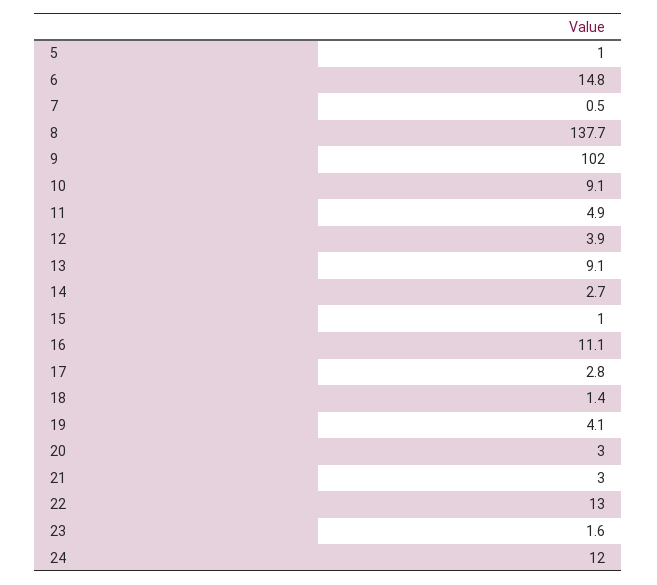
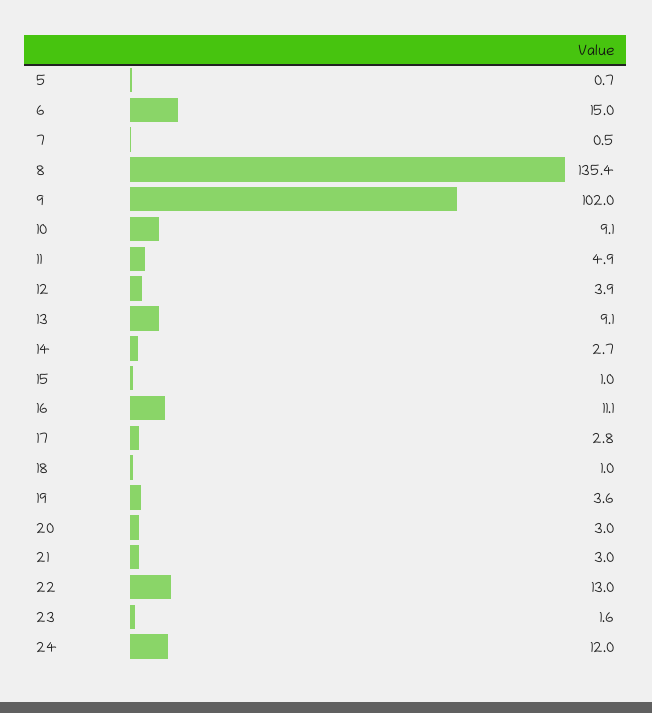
5: 1 -> 0.7
6: 14.8 -> 15
8: 137.7 -> 135.4
18: 1.4 -> 1
19: 4.1 -> 3.6

